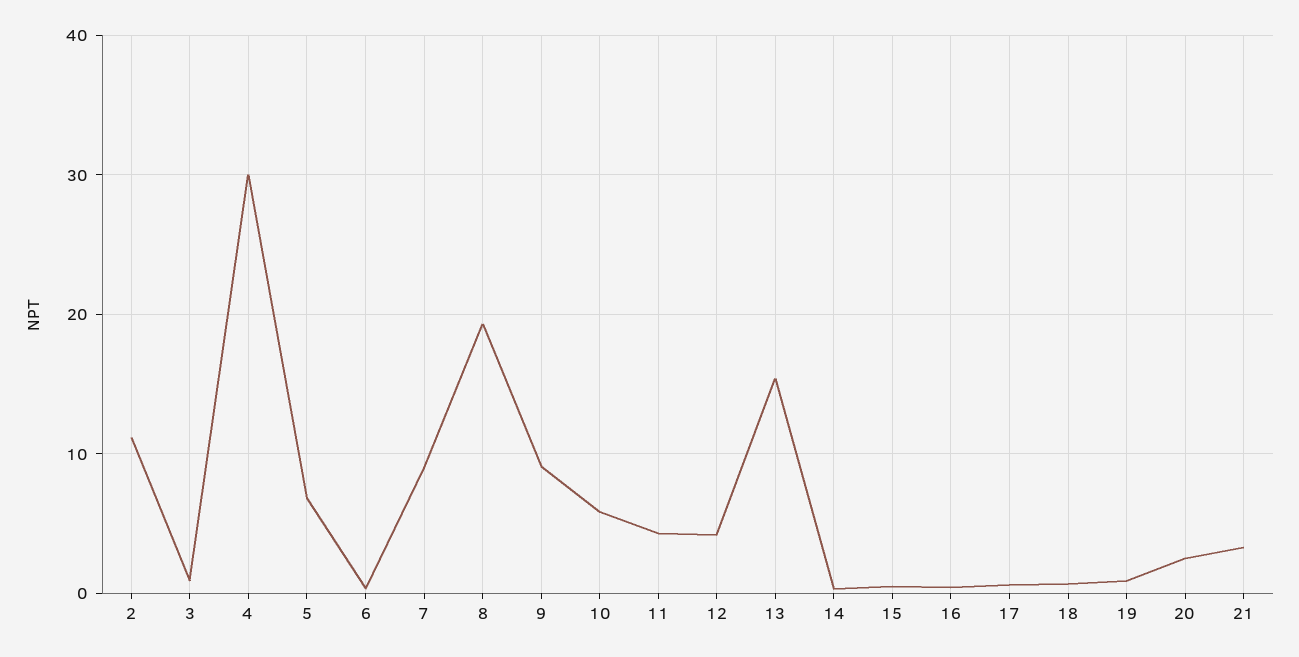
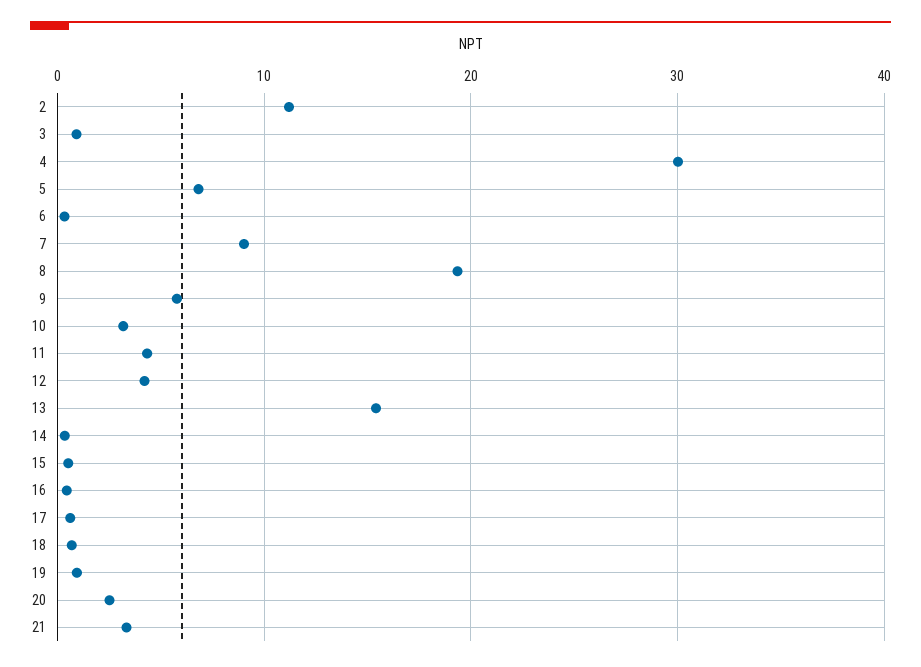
9: 9 -> 6
10: 6 -> 3

